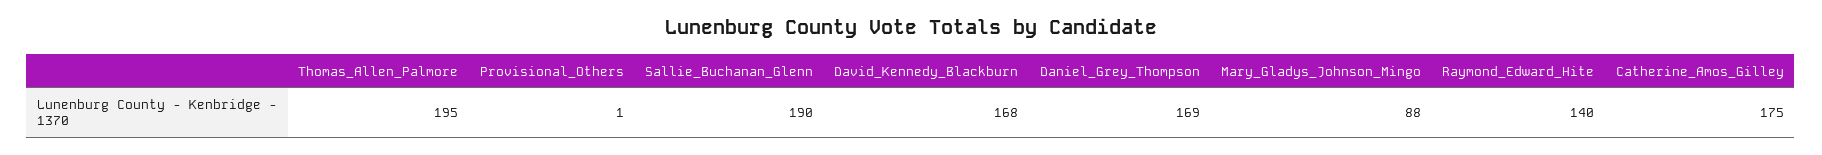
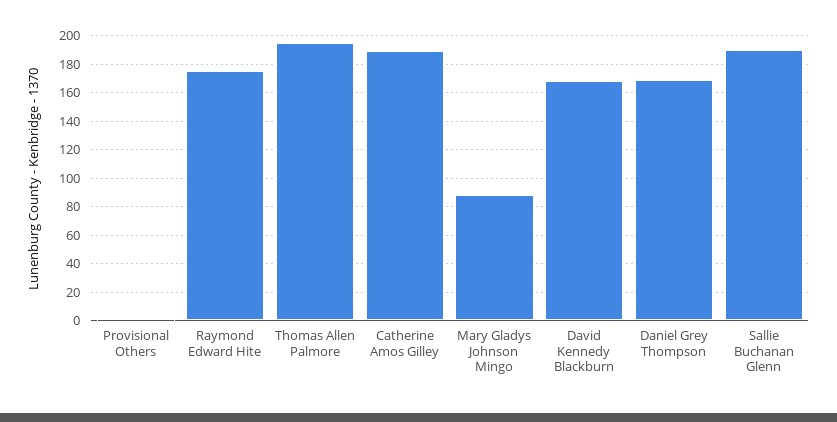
Raymond_Edward_Hite: 140 -> 175
Catherine_Amos_Gilley: 175 -> 190

